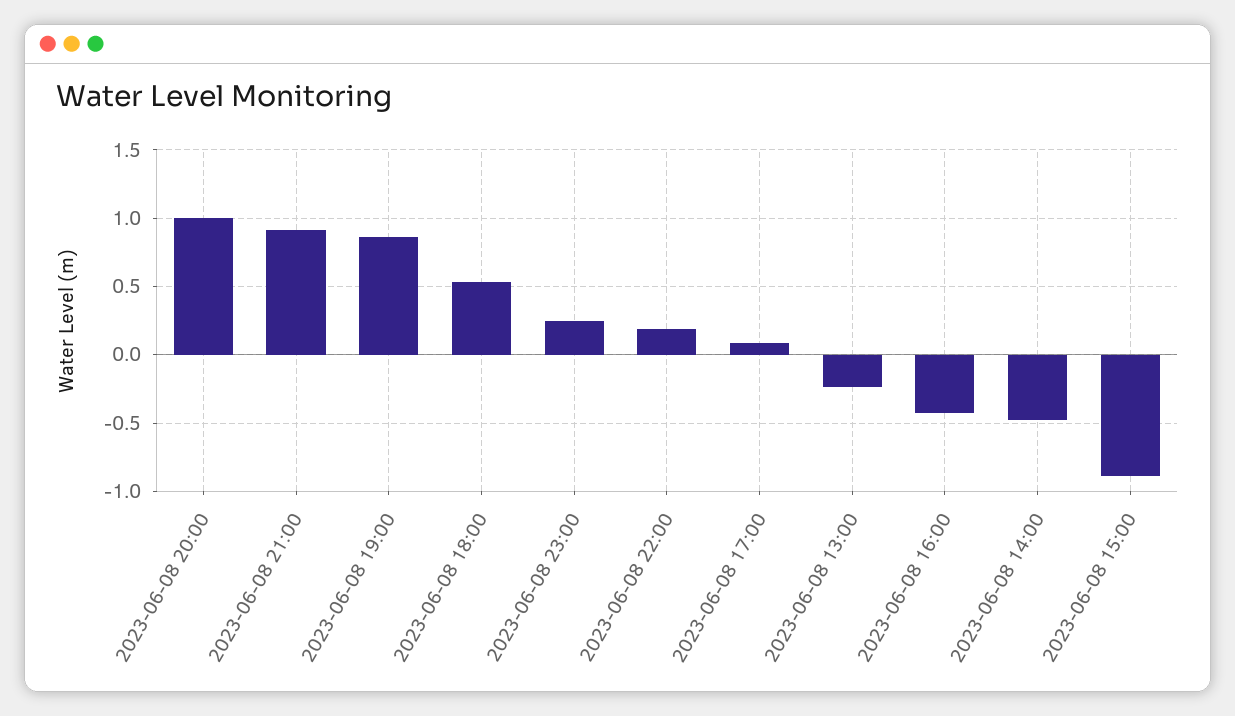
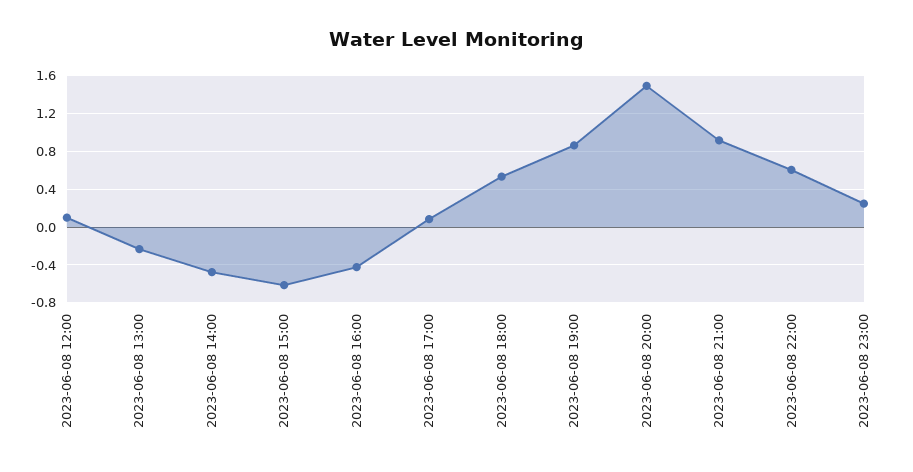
2023-06-08 20:00: 1 -> 1.5
2023-06-08 22:00: 0.2 -> 0.6
2023-06-08 15:00: -0.9 -> -0.6
2023-06-08 12:00: none -> 0.1

